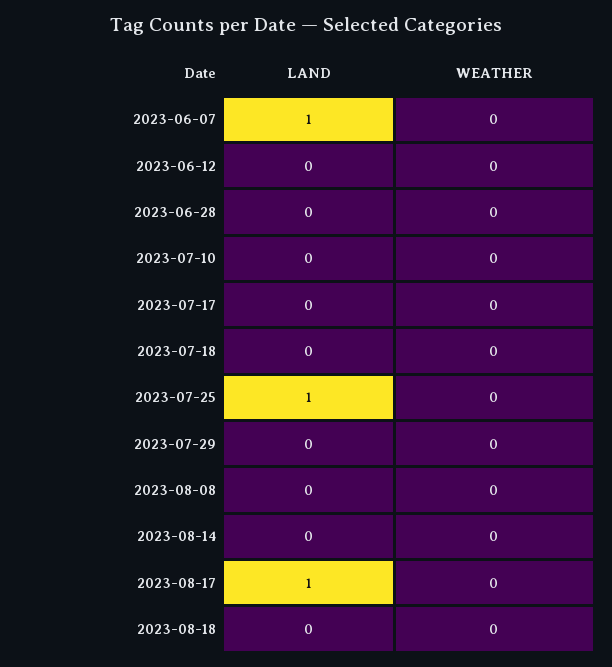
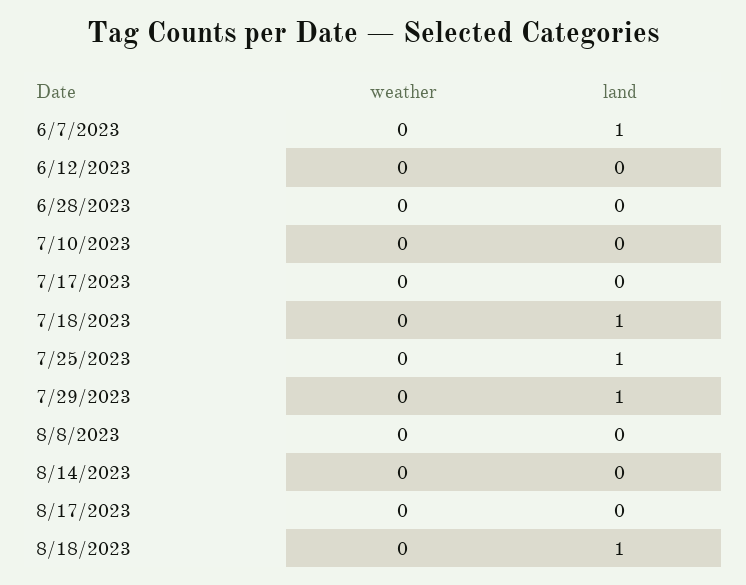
LAND, 2023-07-18: 0 -> 1
LAND, 2023-07-29: 0 -> 1
LAND, 2023-08-17: 1 -> 0
LAND, 2023-08-18: 0 -> 1

